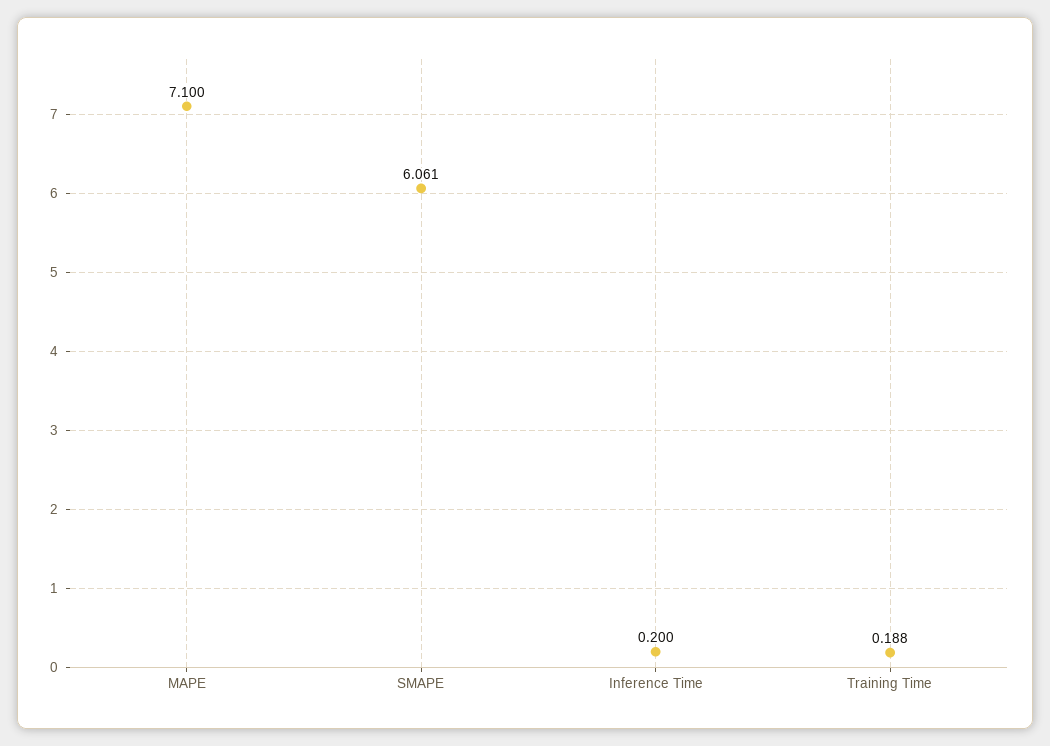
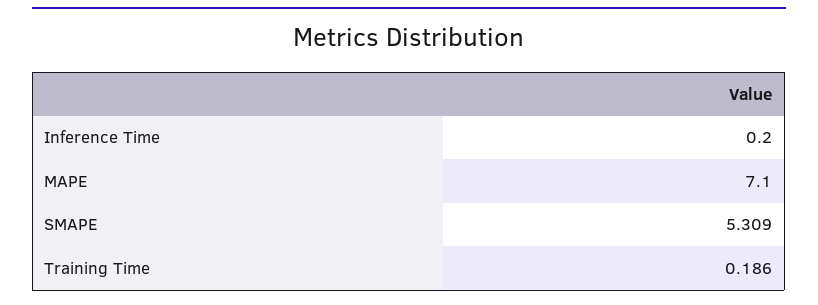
SMAPE: 6.061 -> 5.309
Training Time: 0.188 -> 0.186

